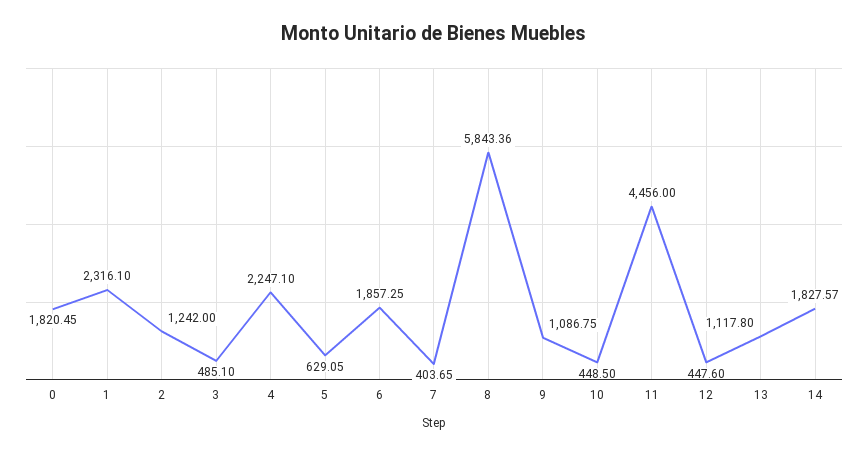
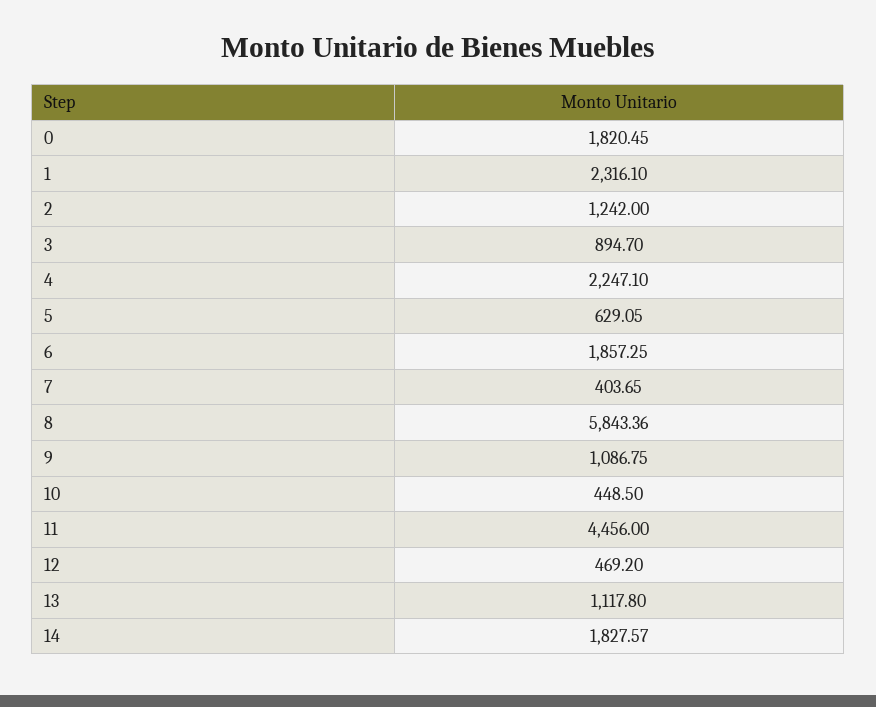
3: 485.1 -> 894.7
12: 447.6 -> 469.2

